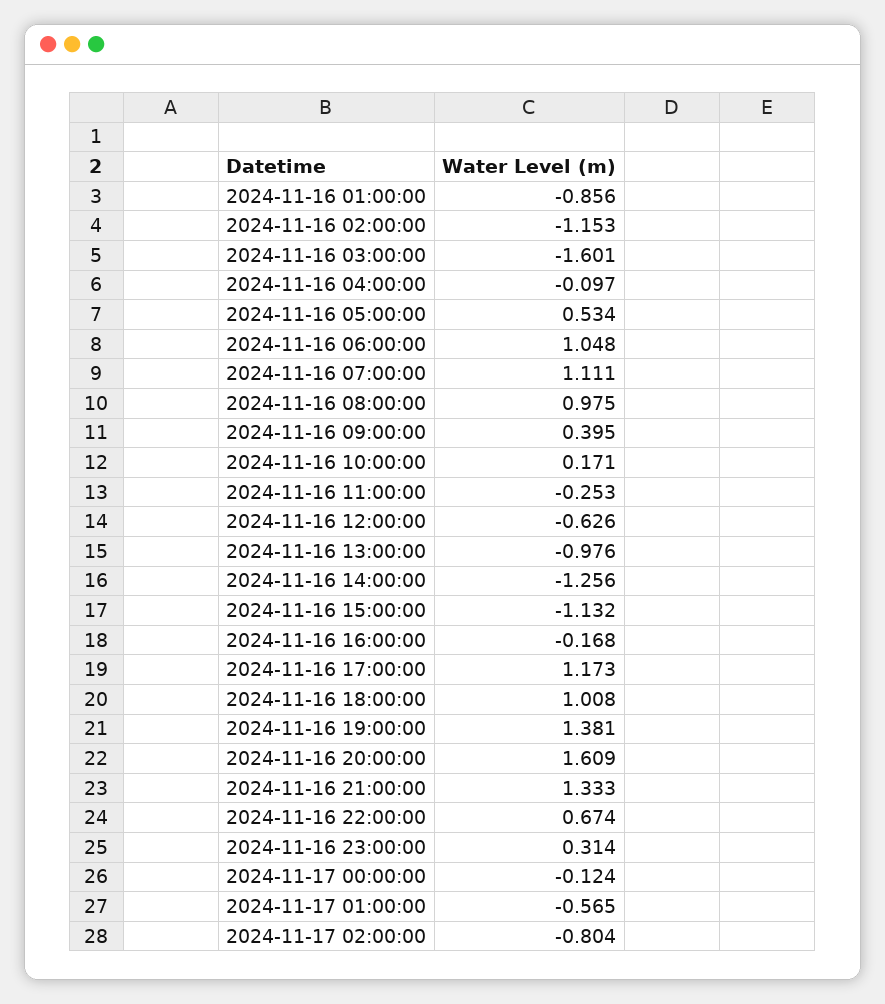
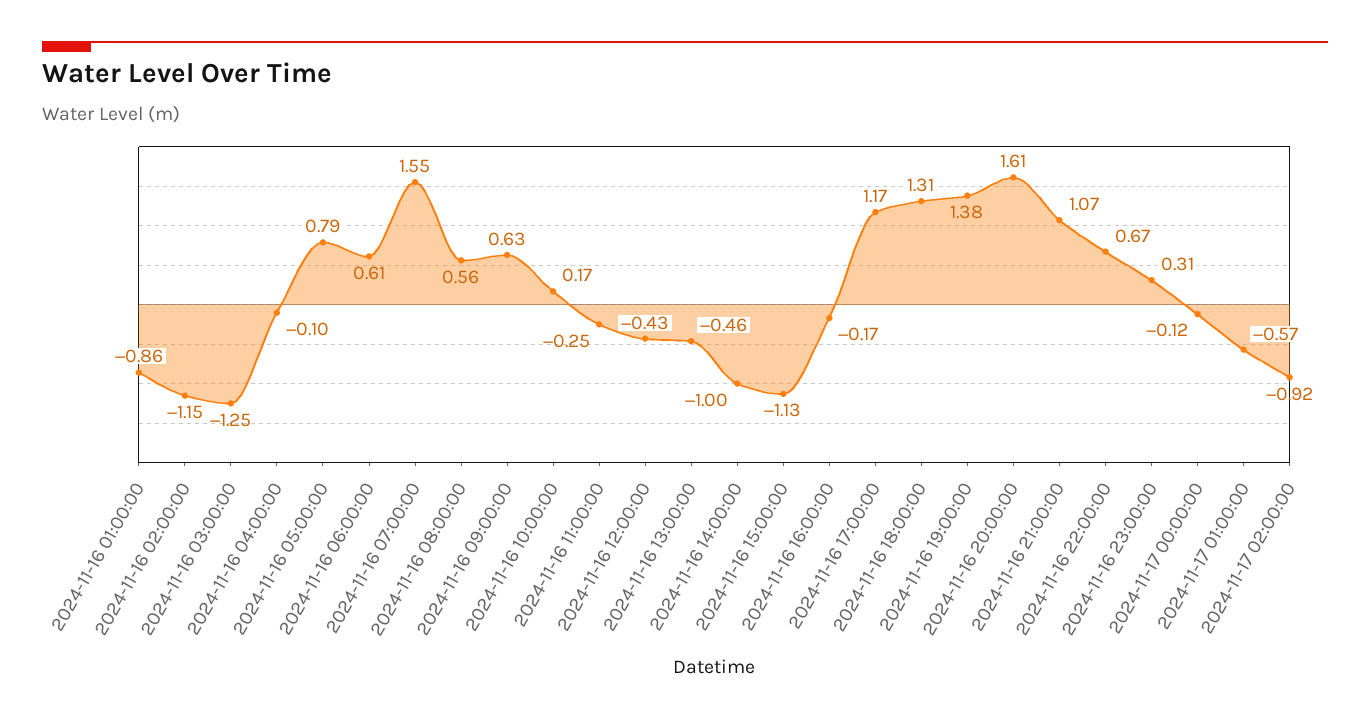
2024-11-16 03:00:00: -1.601 -> -1.25
2024-11-16 05:00:00: 0.534 -> 0.79
2024-11-16 06:00:00: 1.048 -> 0.61
2024-11-16 07:00:00: 1.111 -> 1.55
2024-11-16 08:00:00: 0.975 -> 0.56
2024-11-16 09:00:00: 0.395 -> 0.63
2024-11-16 12:00:00: -0.626 -> -0.43
2024-11-16 13:00:00: -0.976 -> -0.46
2024-11-16 14:00:00: -1.256 -> -1
2024-11-16 18:00:00: 1.008 -> 1.31
2024-11-16 21:00:00: 1.333 -> 1.07
2024-11-17 02:00:00: -0.804 -> -0.92

